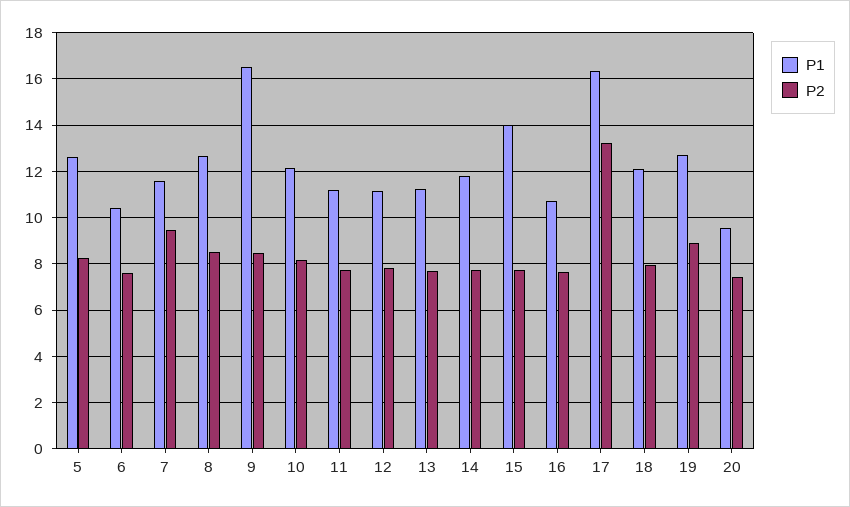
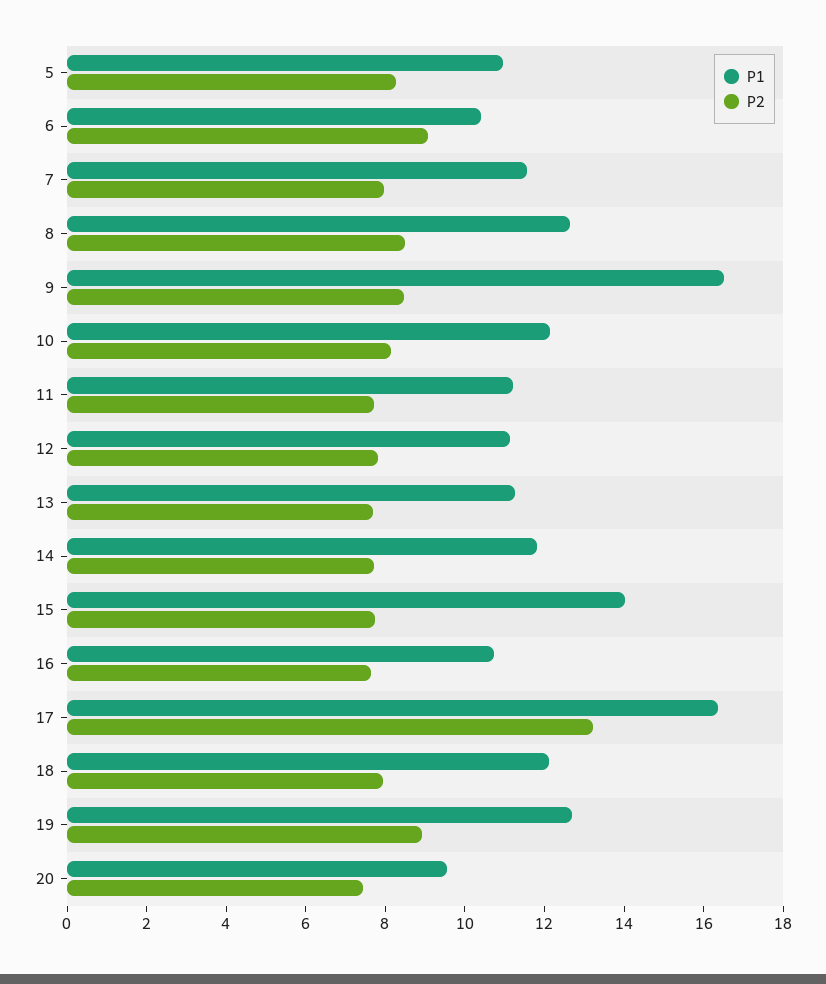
P1, 5: 12.5 -> 11
P2, 6: 7.5 -> 9
P2, 7: 9.5 -> 8

